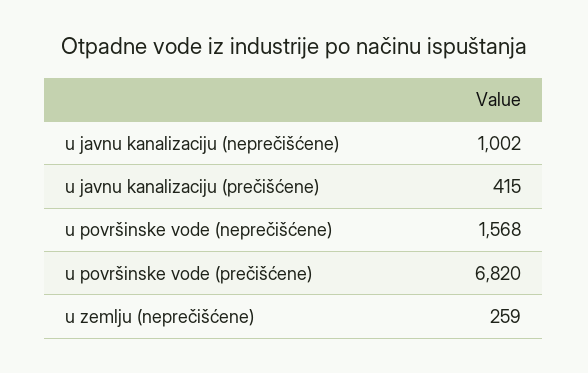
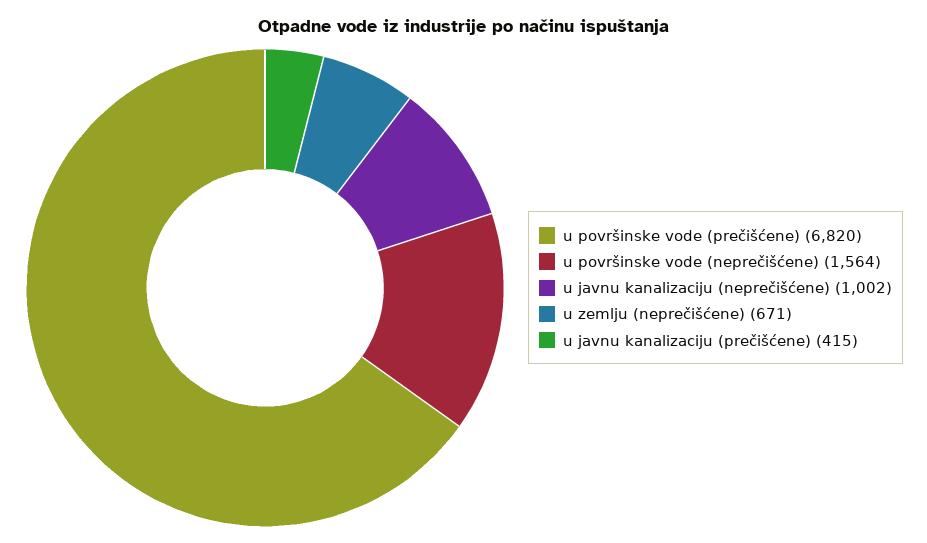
u površinske vode (neprečišćene): 1568 -> 1564
u zemlju (neprečišćene): 259 -> 671

